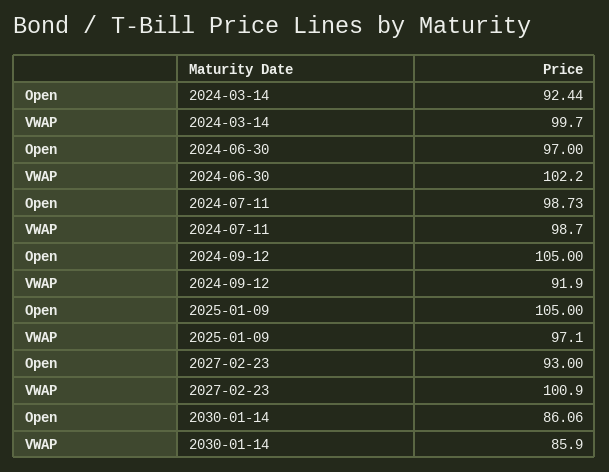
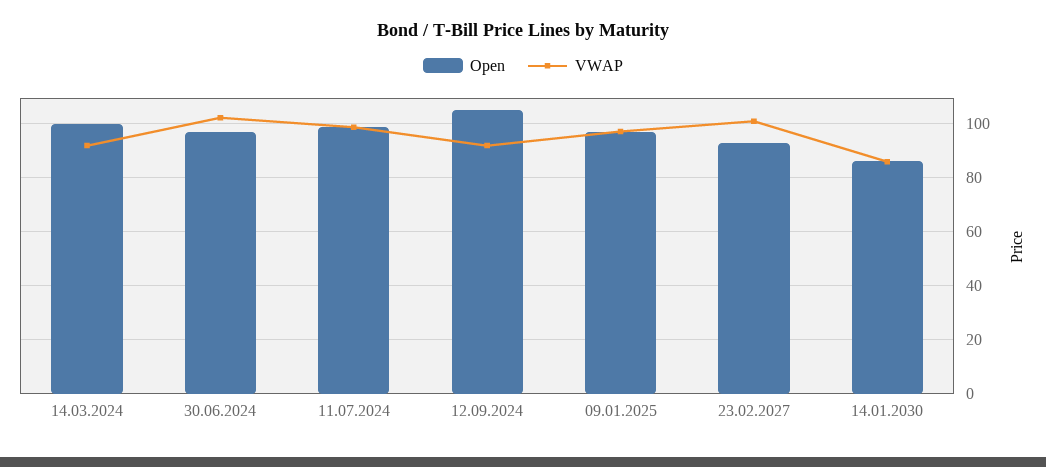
Open, 2024-03-14: 92.44 -> 100
VWAP, 2024-03-14: 99.7 -> 92.5
Open, 2025-01-09: 105 -> 97.5

